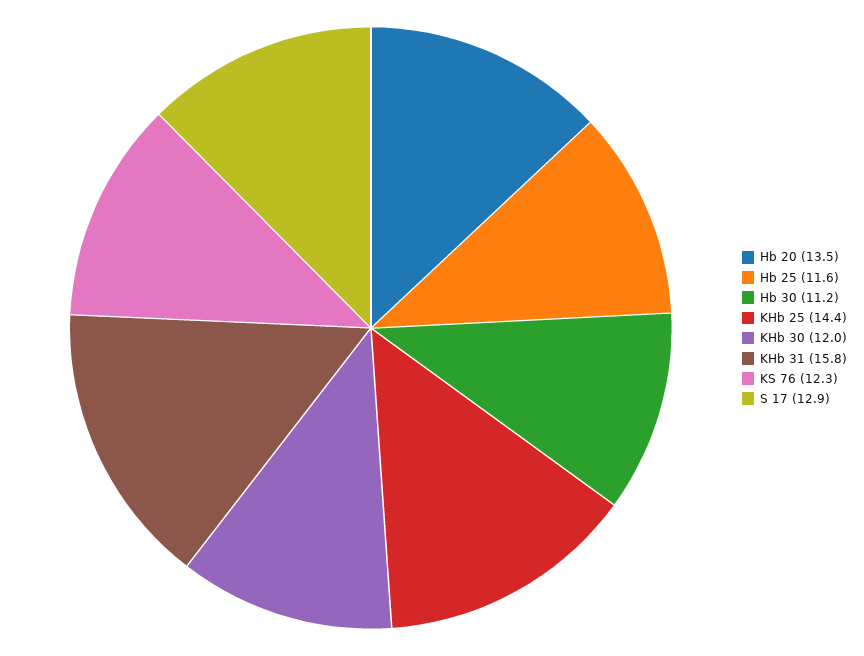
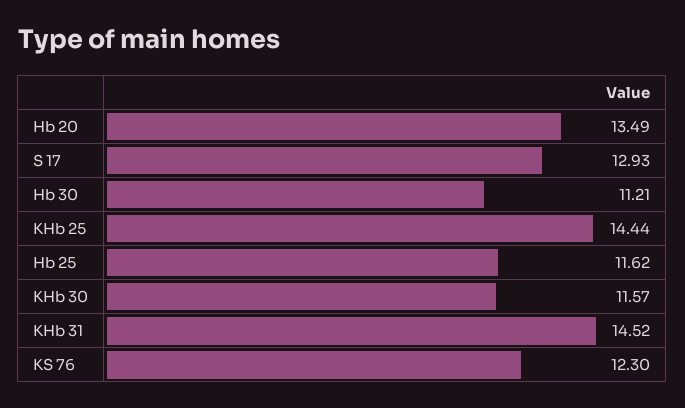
KHb 30: 12 -> 11.57
KHb 31: 15.8 -> 14.52

